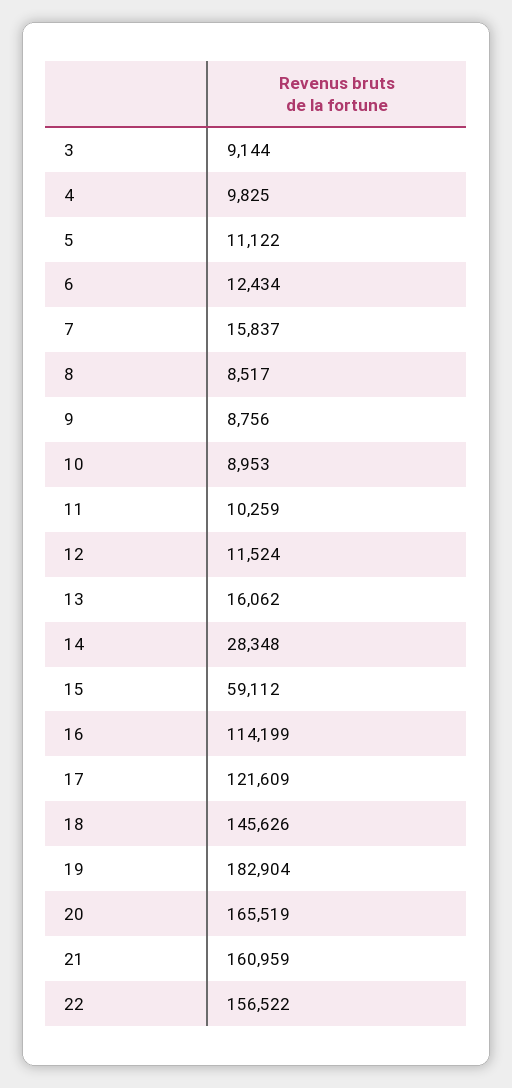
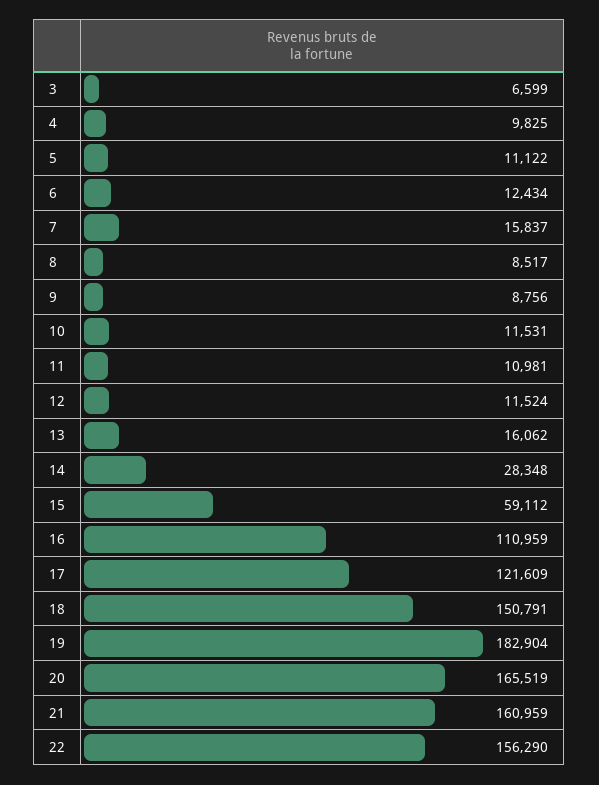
3: 9144 -> 6599
10: 8953 -> 11531
11: 10259 -> 10981
16: 114199 -> 110959
18: 145626 -> 150791
22: 156522 -> 156290

